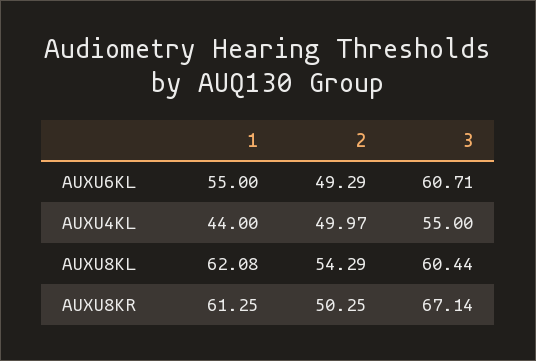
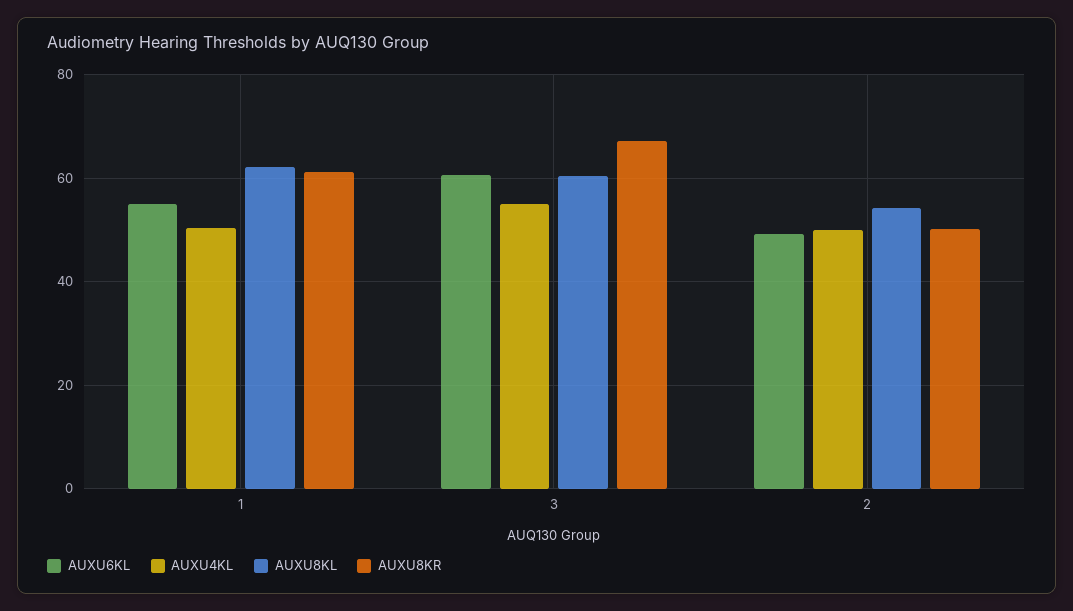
AUXU4KL, 1: 44 -> 50

